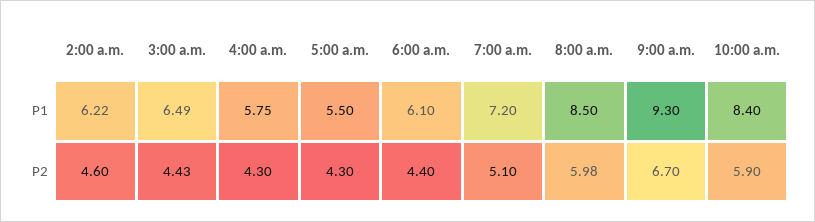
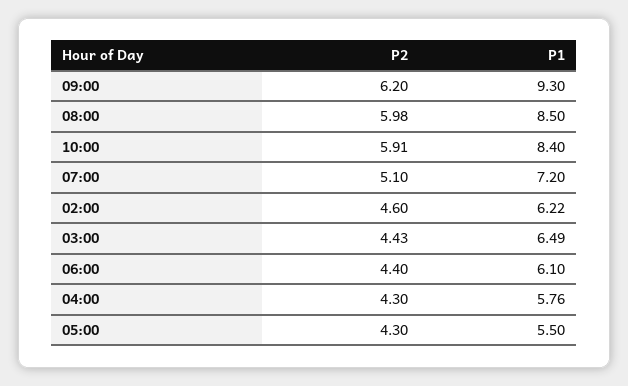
4:00 a.m., P1: 5.75 -> 5.76
9:00 a.m., P2: 6.7 -> 6.2
10:00 a.m., P2: 5.9 -> 5.91

